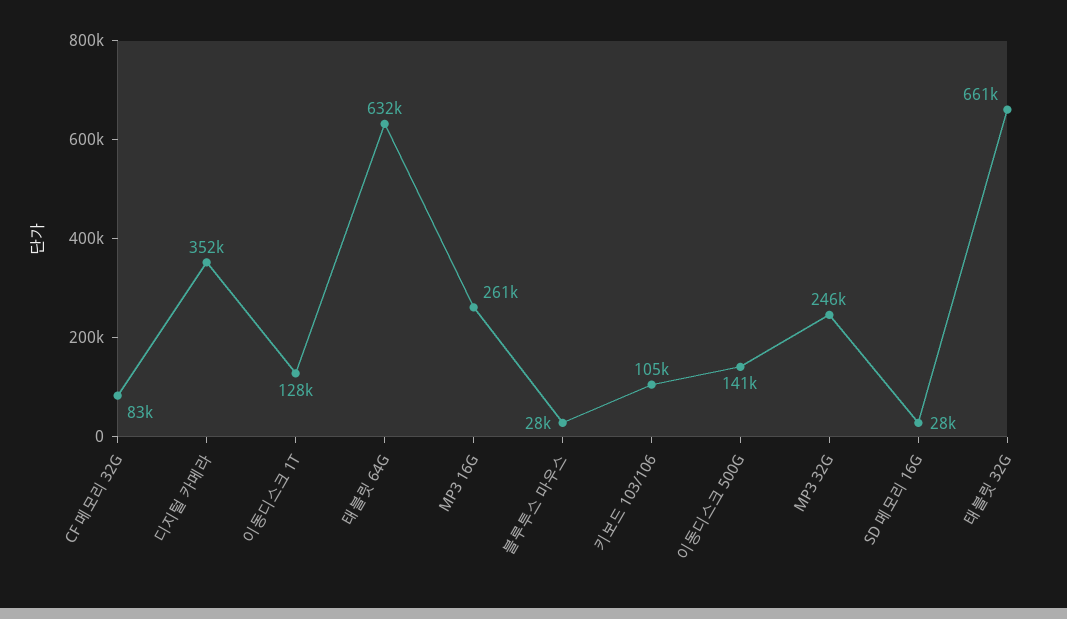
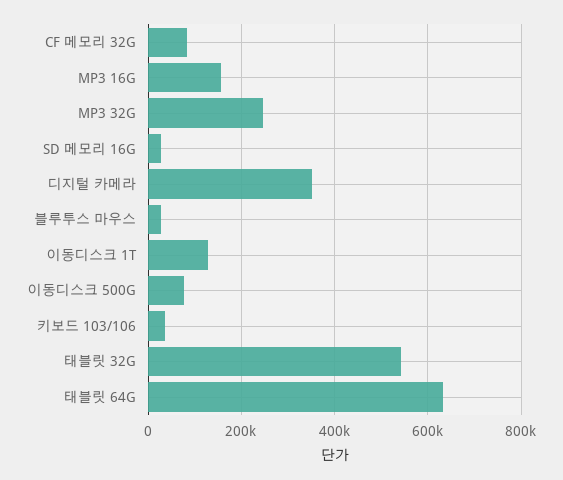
MP3 16G: 261000 -> 160000
키보드 103/106: 105000 -> 40000
이동디스크 500G: 141000 -> 80000
태블릿 32G: 661000 -> 540000

